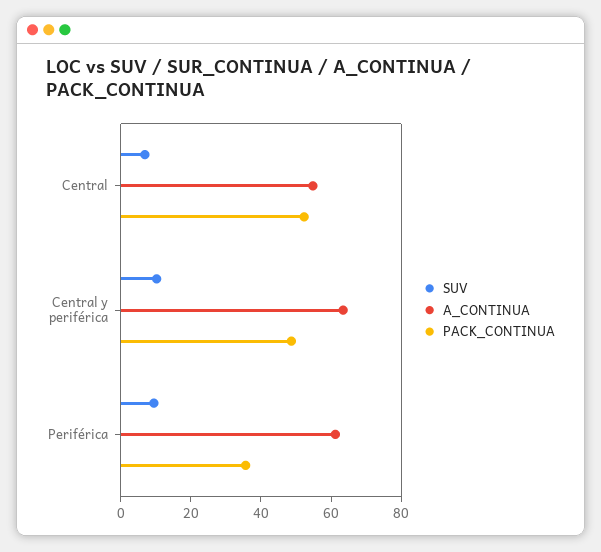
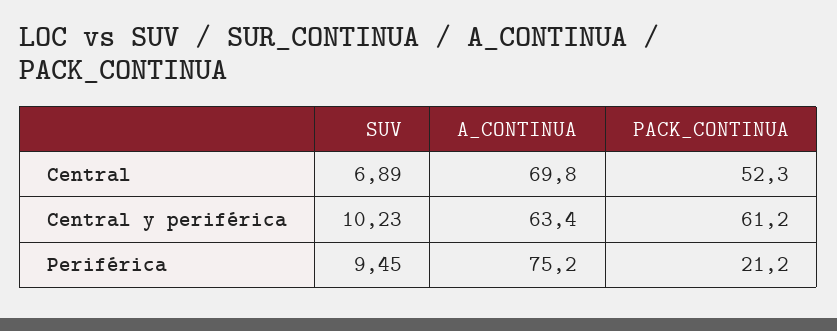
A_CONTINUA, Central: 55 -> 69.8
PACK_CONTINUA, Central y periférica: 50 -> 61.2
A_CONTINUA, Periférica: 60 -> 75.2
PACK_CONTINUA, Periférica: 35 -> 21.2

